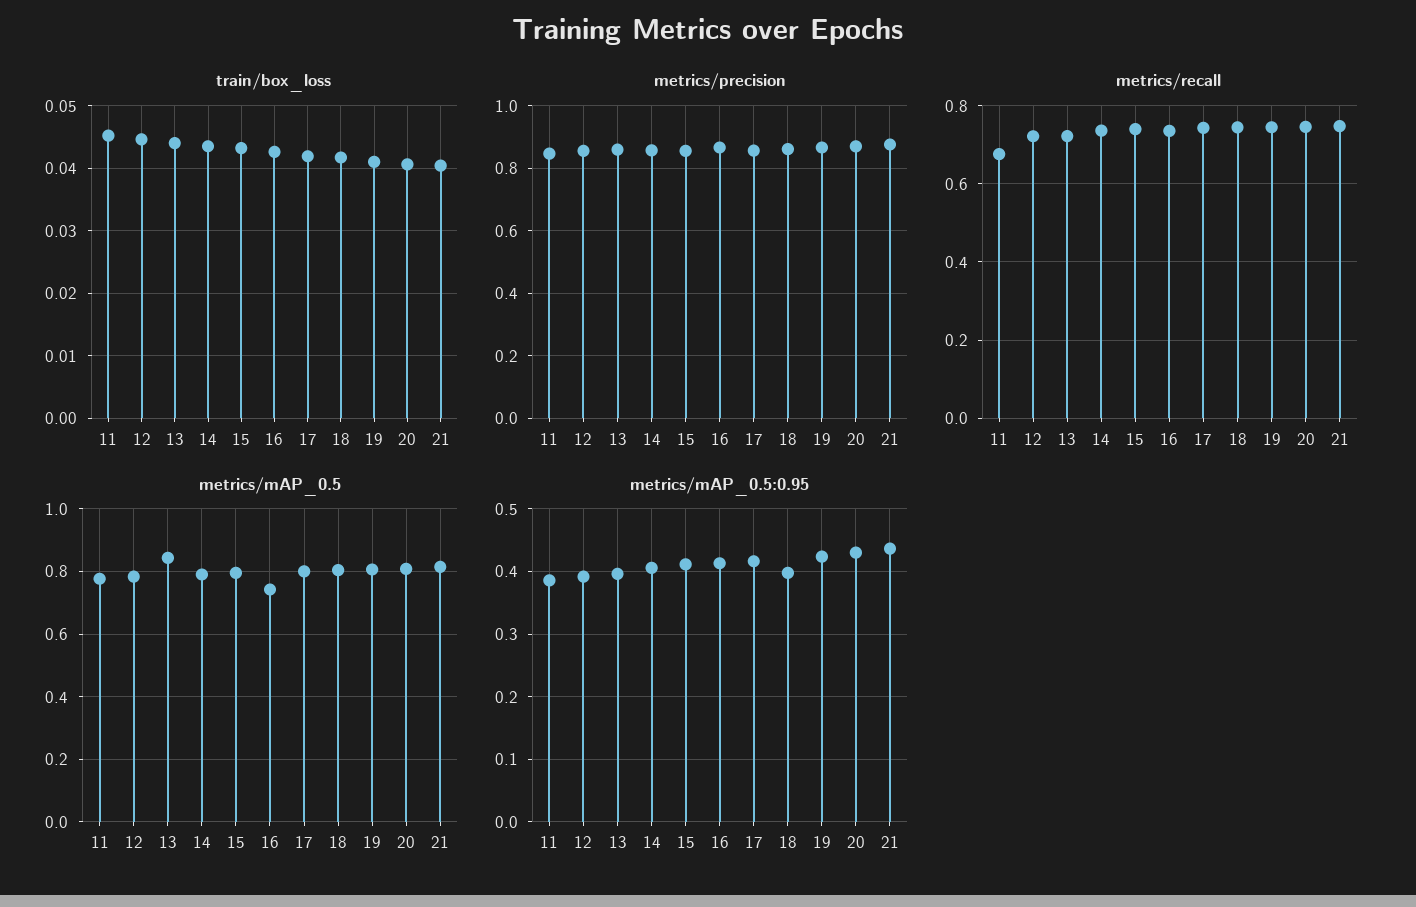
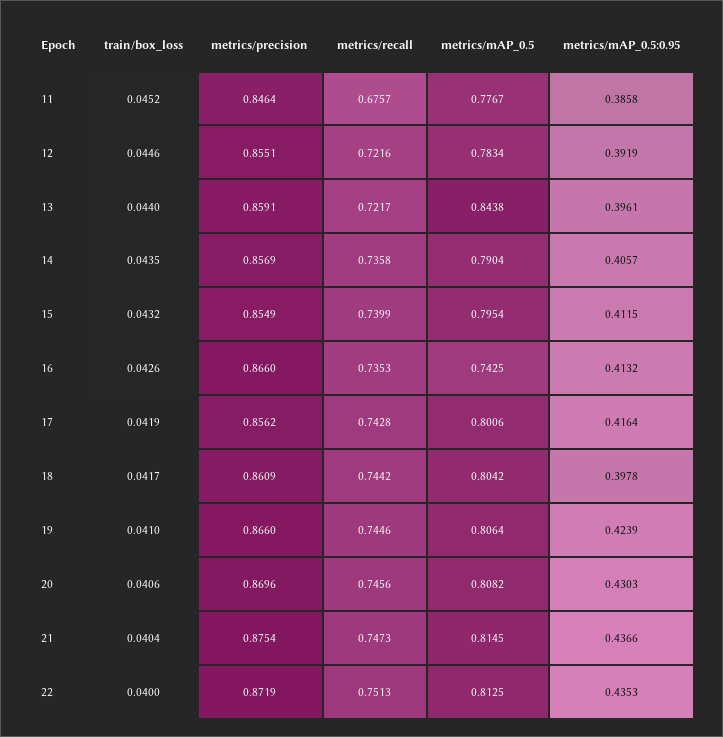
train/box_loss, 22: none -> 0.04
metrics/precision, 22: none -> 0.8719
metrics/recall, 22: none -> 0.7513
metrics/mAP_0.5, 22: none -> 0.8125
metrics/mAP_0.5:0.95, 22: none -> 0.4353

